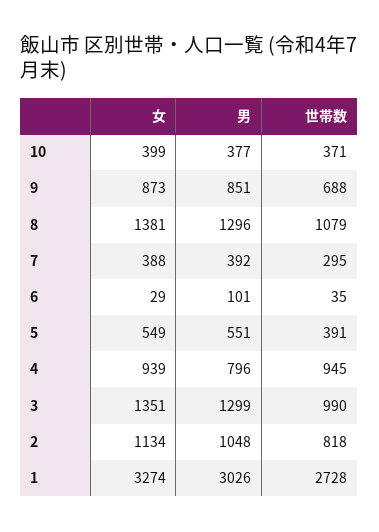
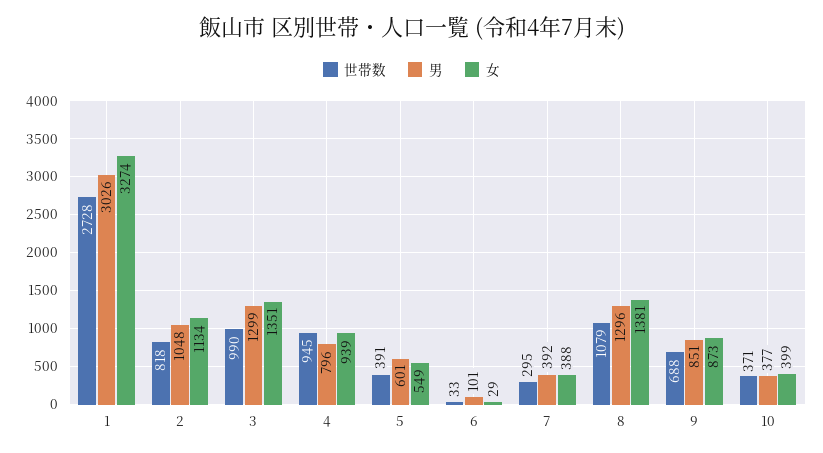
世帯数, 6: 35 -> 33
男, 5: 551 -> 601

